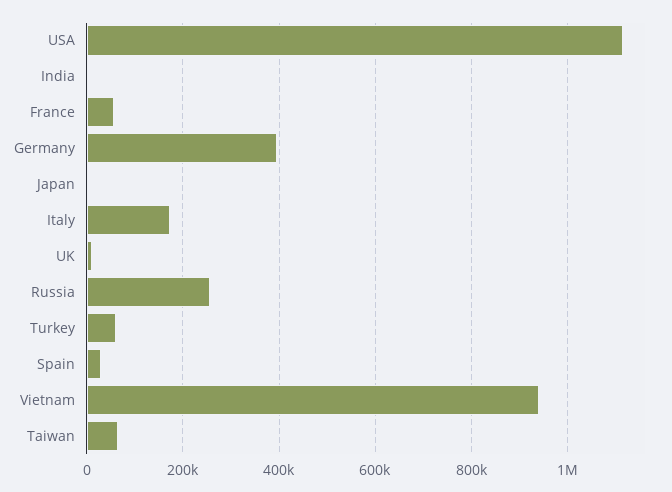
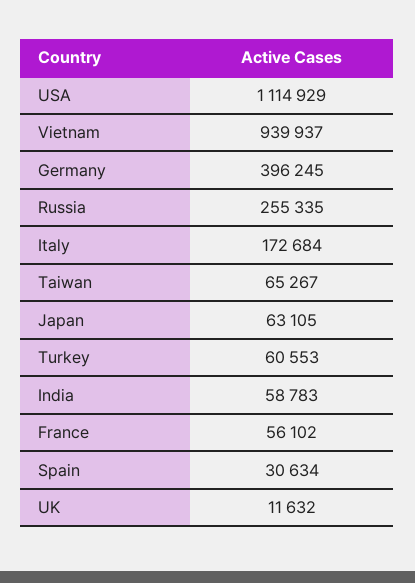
India: 0 -> 58783
Japan: 0 -> 63105

